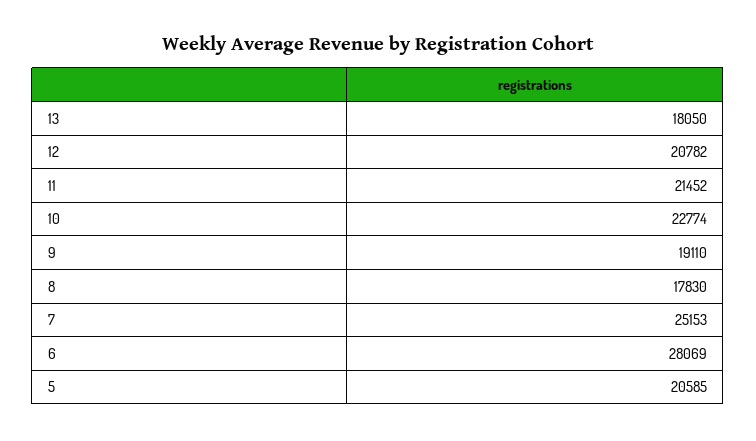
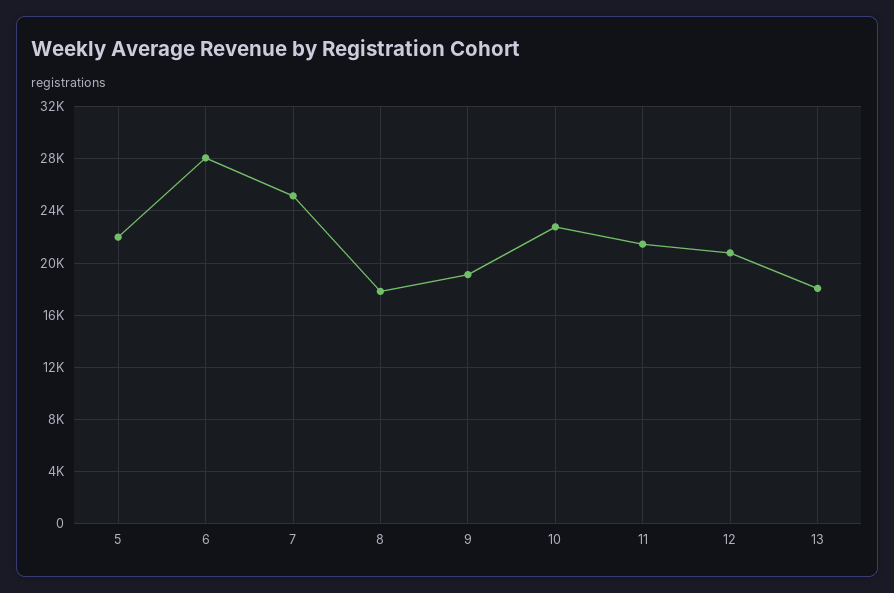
5: 20585 -> 22000

